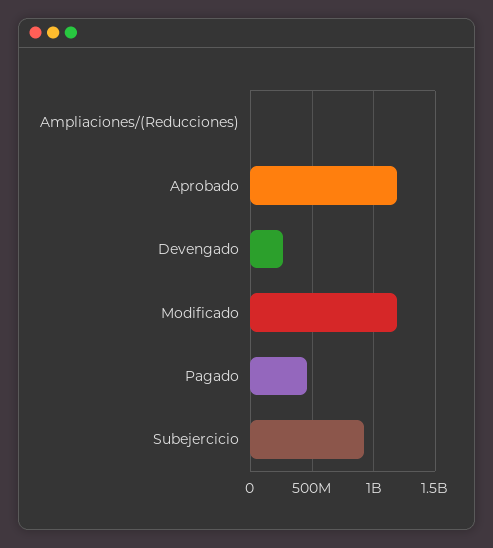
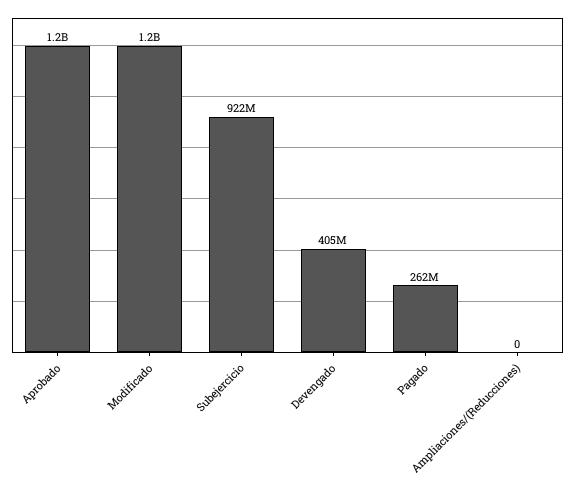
Devengado: 250000000 -> 405000000
Pagado: 450000000 -> 262000000

